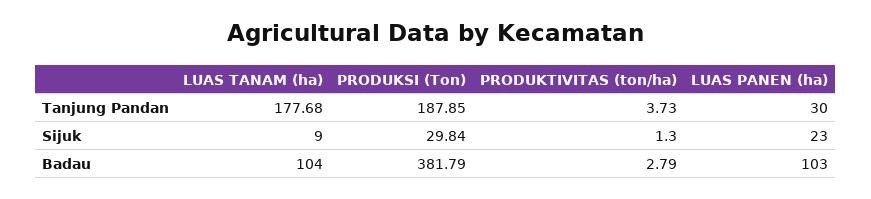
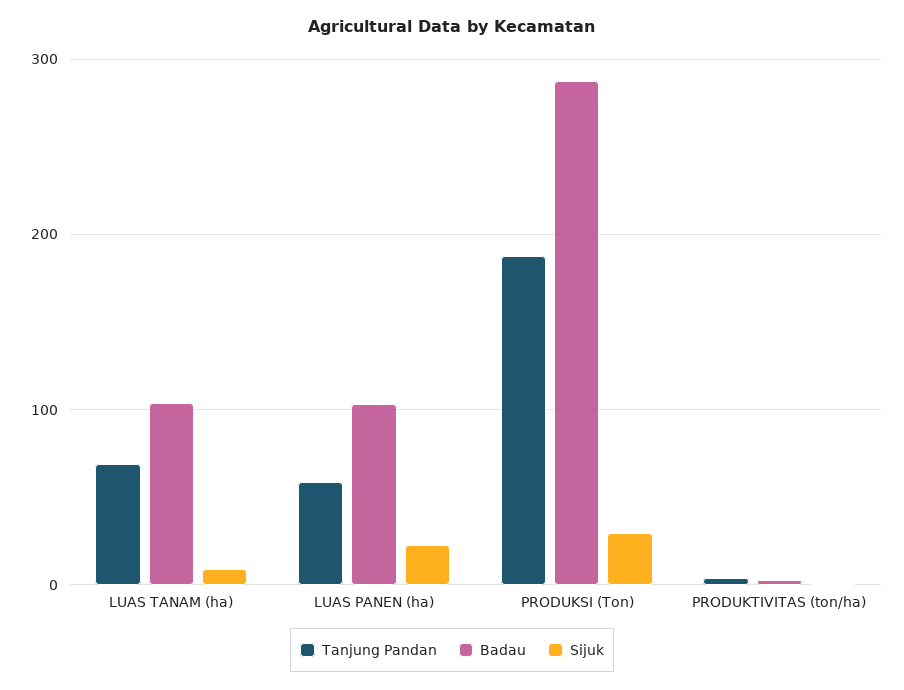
Tanjung Pandan, LUAS TANAM (ha): 177.68 -> 70
Tanjung Pandan, LUAS PANEN (ha): 30 -> 60
Badau, PRODUKSI (Ton): 381.79 -> 290

